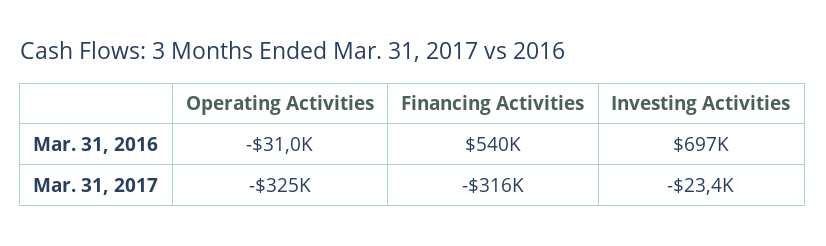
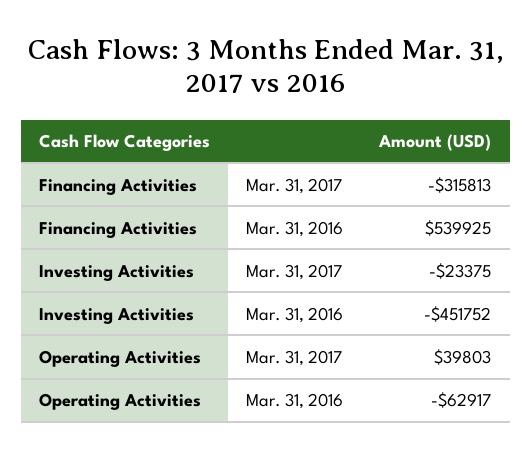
Operating Activities, Mar. 31, 2016: -31000 -> -62917
Investing Activities, Mar. 31, 2016: 697000 -> -451752
Operating Activities, Mar. 31, 2017: -325000 -> 39803

